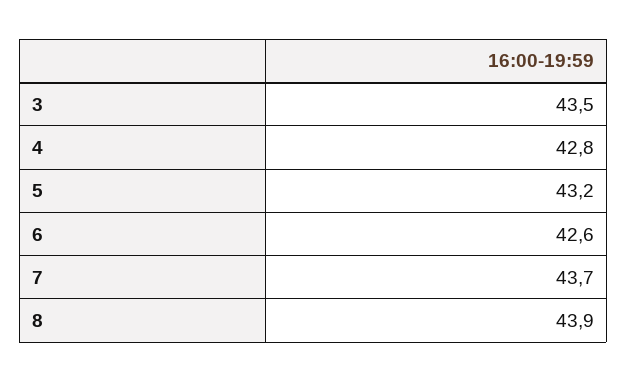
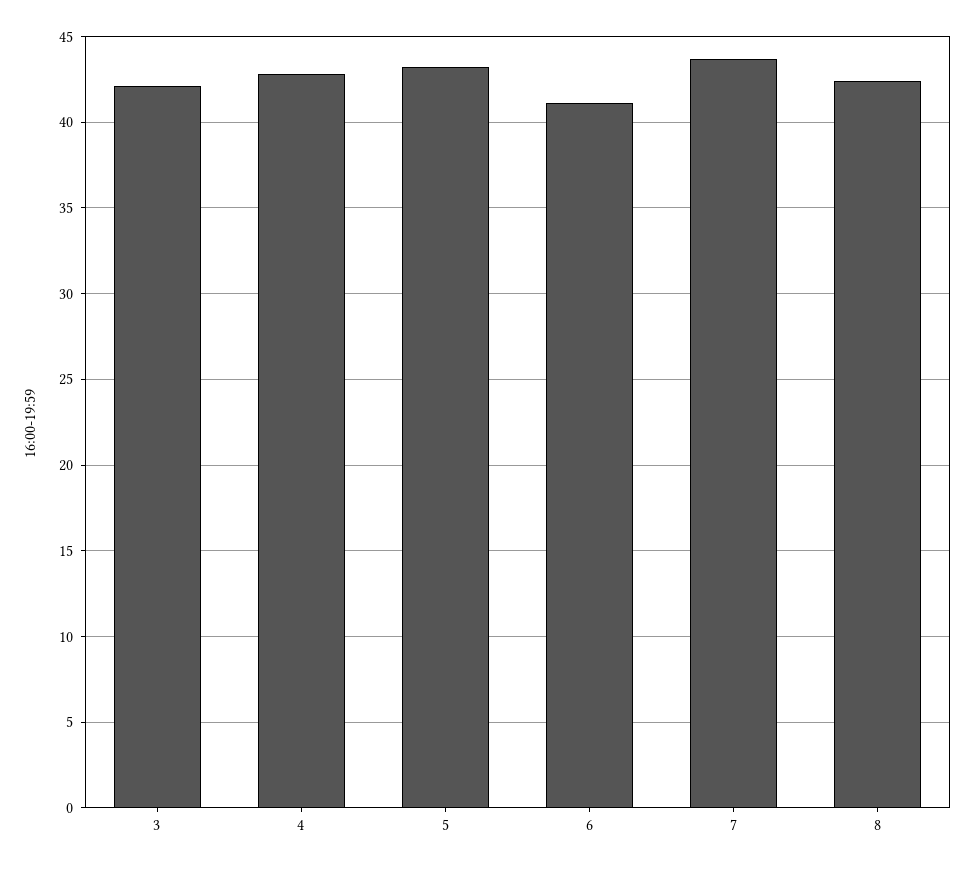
3: 43.5 -> 42
6: 42.6 -> 41
8: 43.9 -> 42.5

